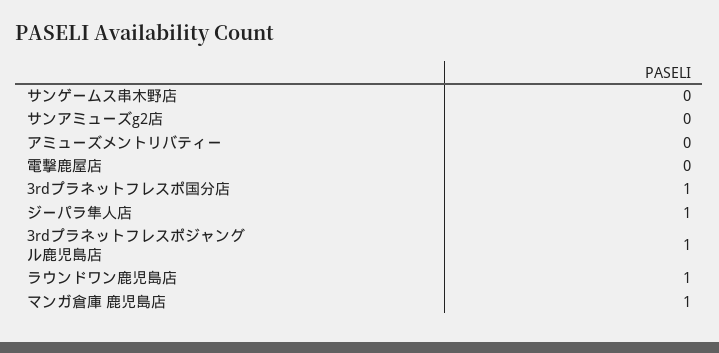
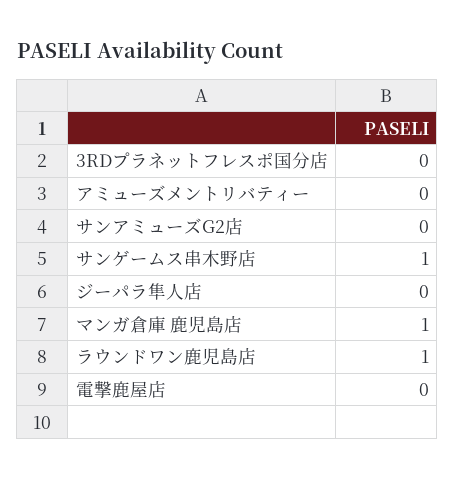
サンゲームス串木野店: 0 -> 1
3rdプラネットフレスポ国分店: 1 -> 0
ジーパラ隼人店: 1 -> 0
3rdプラネットフレスポジャングル鹿児島店: 1 -> none

